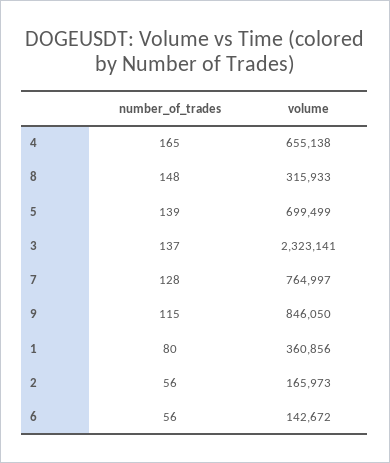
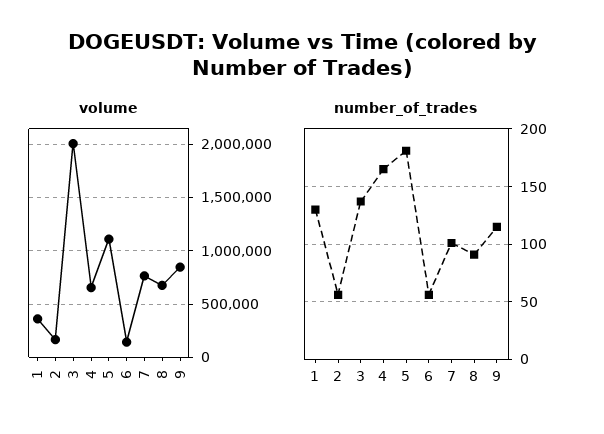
number_of_trades, 8: 148 -> 90
volume, 8: 315933 -> 700000
number_of_trades, 5: 139 -> 180
volume, 5: 699499 -> 1100000
volume, 3: 2323141 -> 2000000
number_of_trades, 7: 128 -> 100
number_of_trades, 1: 80 -> 130

